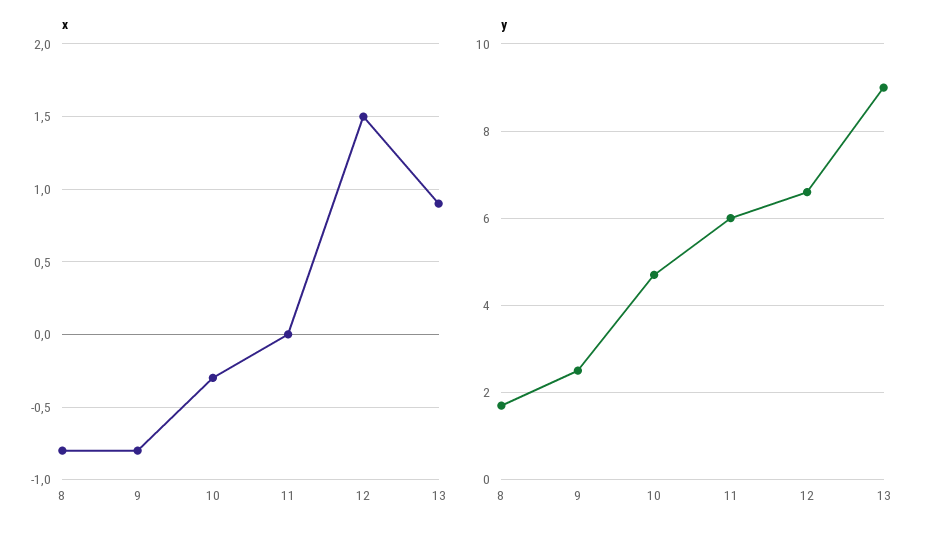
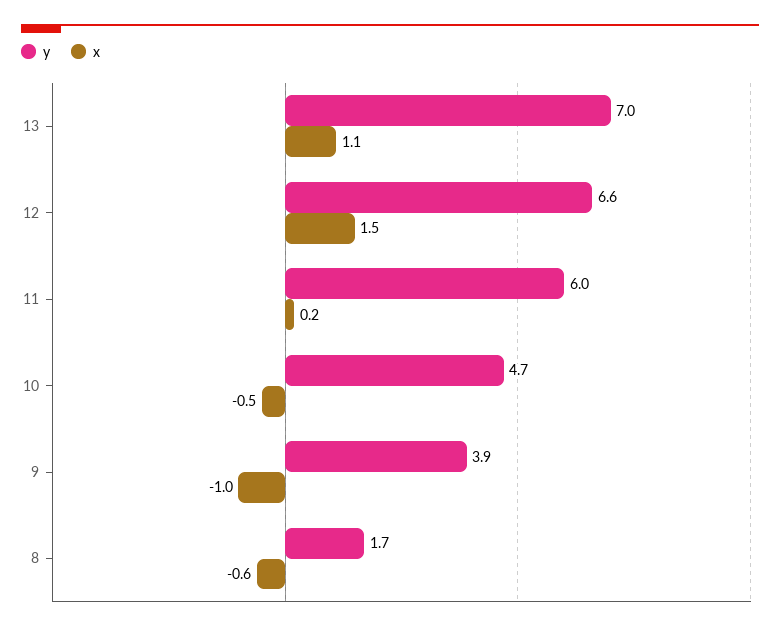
x, 8: -0.8 -> -0.6
x, 9: -0.8 -> -1
x, 10: -0.3 -> -0.5
x, 11: 0 -> 0.2
x, 13: 0.9 -> 1.1
y, 9: 2.5 -> 3.9
y, 13: 9 -> 7

